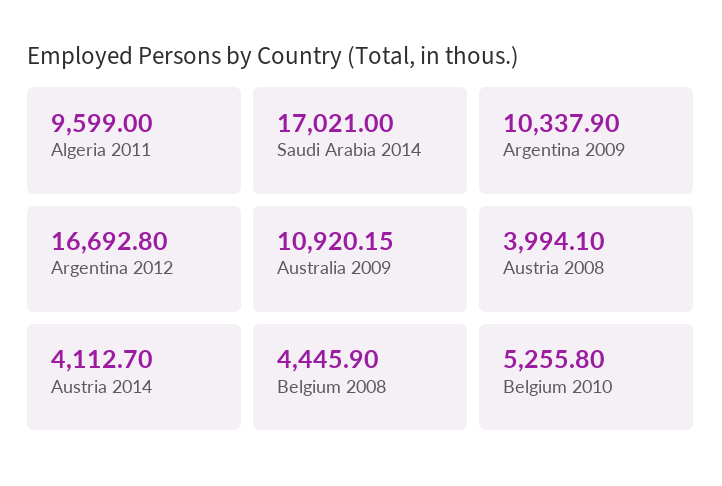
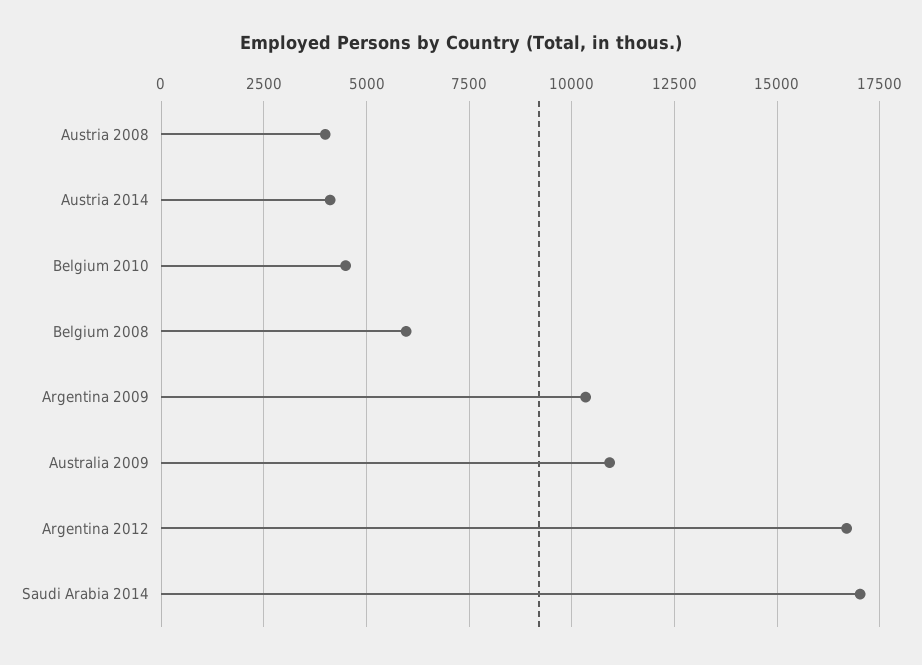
Algeria 2011: 9599 -> none
Belgium 2008: 4445.9 -> 6000
Belgium 2010: 5255.8 -> 4500

